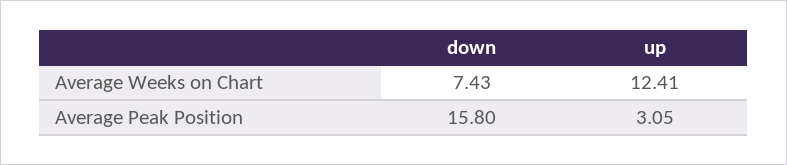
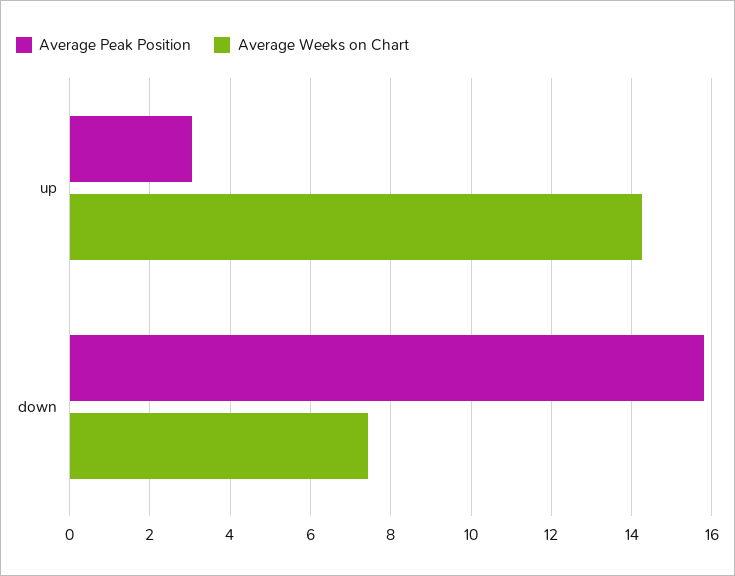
Average Weeks on Chart, up: 12.41 -> 14.2

